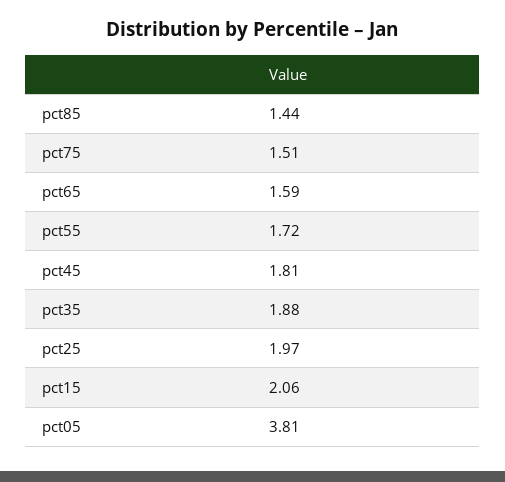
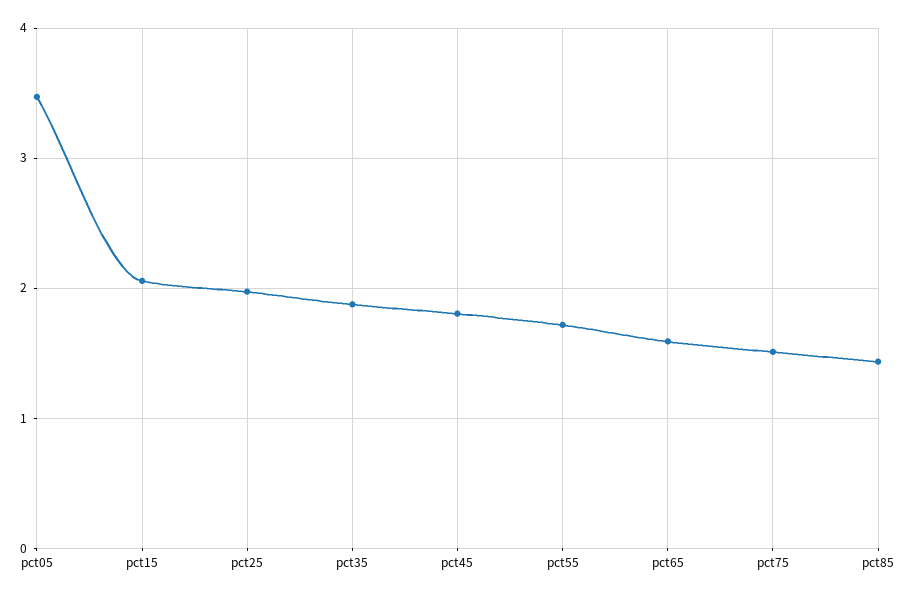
pct05: 3.81 -> 3.5

